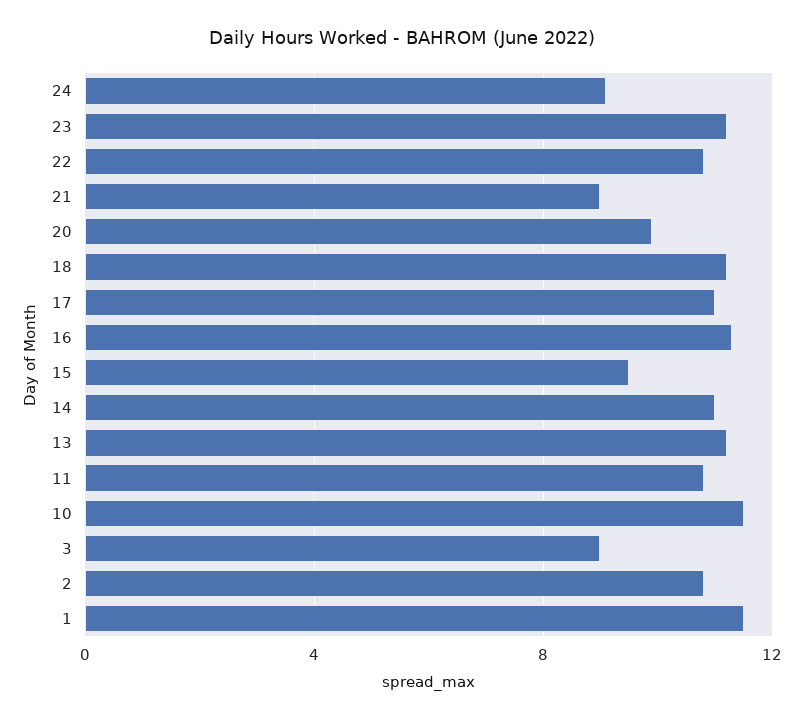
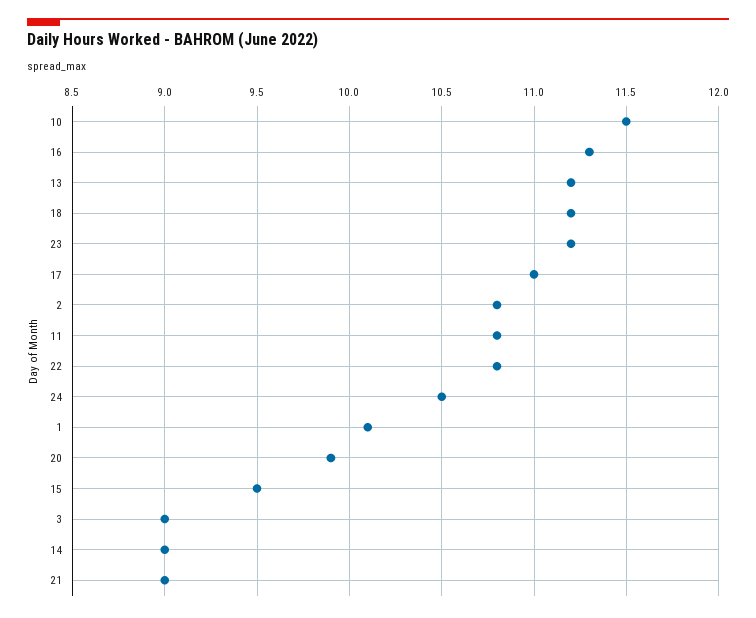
24: 9 -> 10.5
14: 11 -> 9
1: 11.5 -> 10.1

